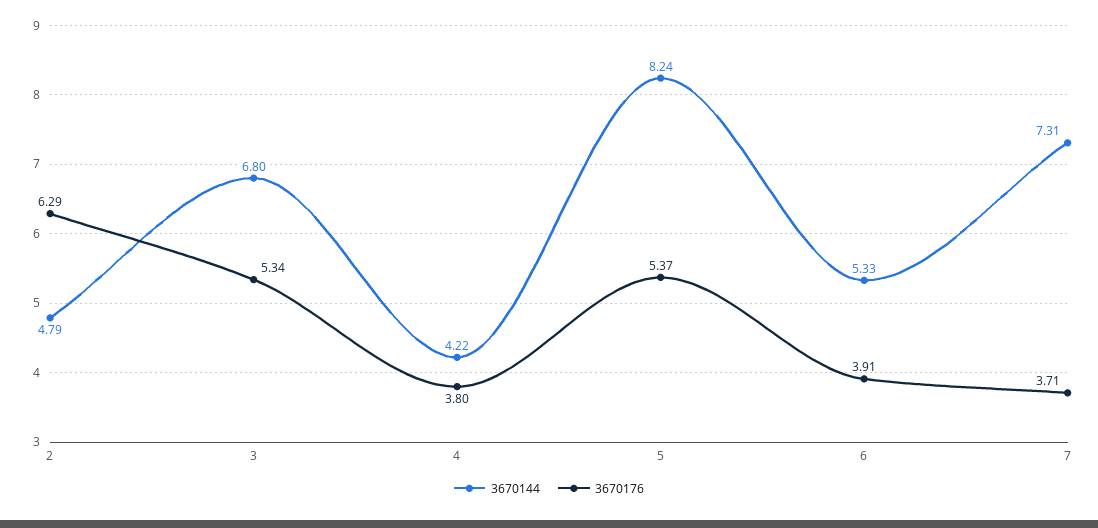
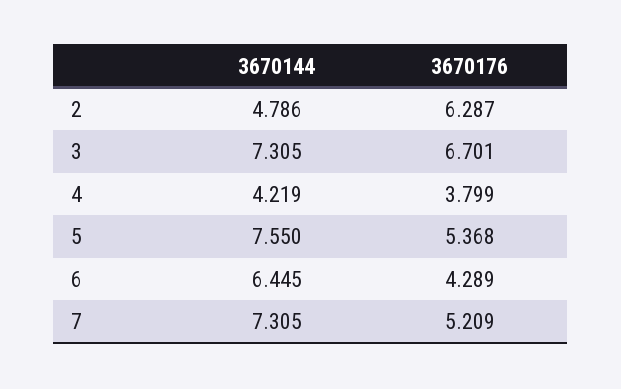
3670144, 3: 6.8 -> 7.305
3670176, 3: 5.34 -> 6.701
3670144, 5: 8.24 -> 7.55
3670144, 6: 5.33 -> 6.445
3670176, 6: 3.91 -> 4.289
3670176, 7: 3.71 -> 5.209

